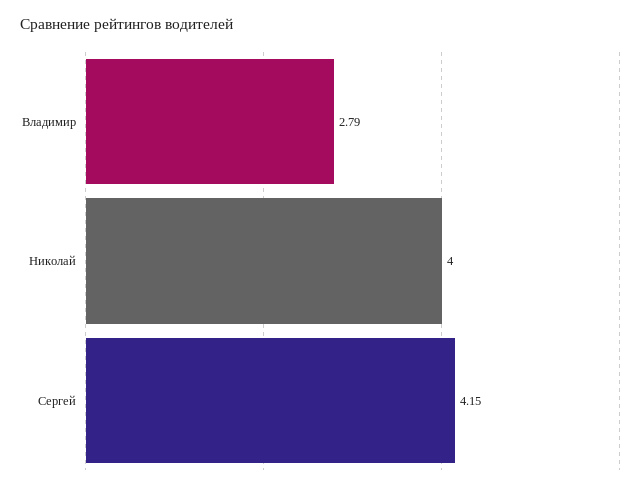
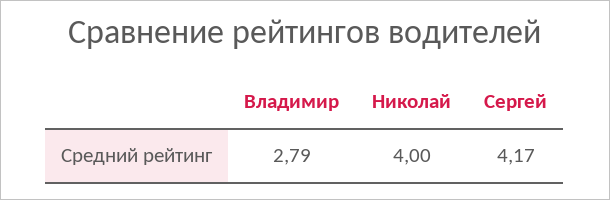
Сергей: 4.15 -> 4.17

